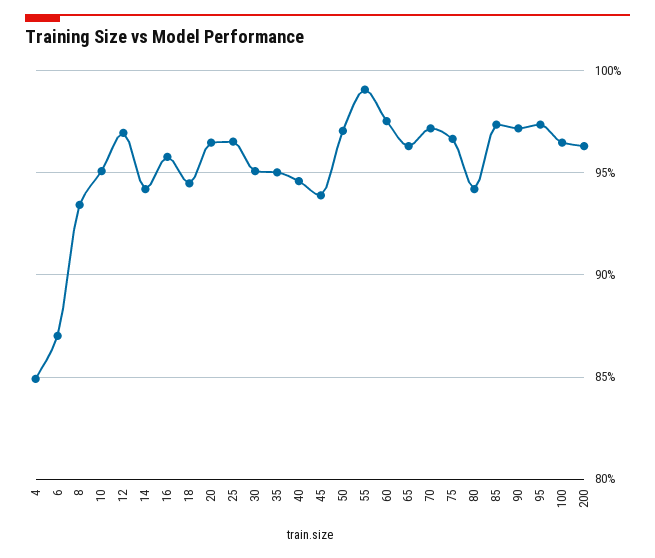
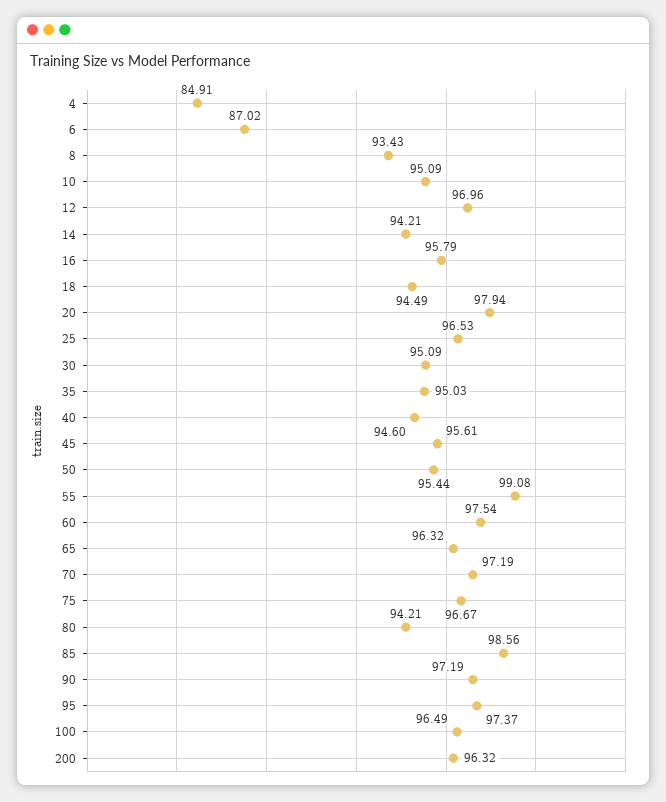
20: 96.5 -> 97.94
45: 94 -> 95.61
50: 97 -> 95.44
85: 97.5 -> 98.56

